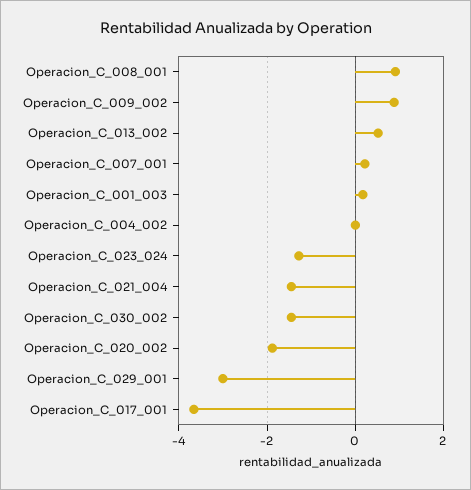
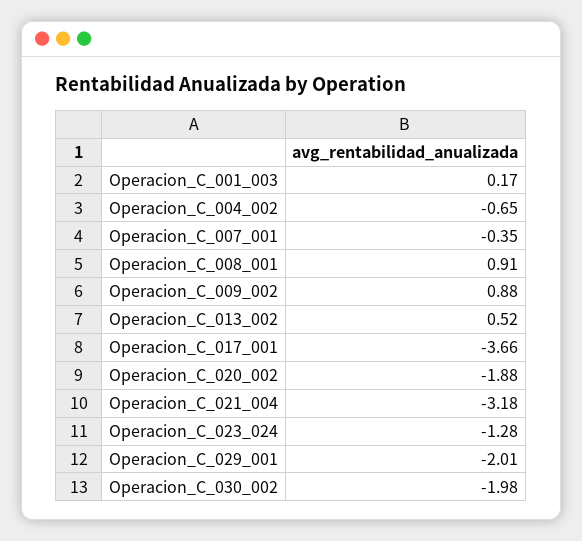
Operacion_C_007_001: 0.2 -> -0.35
Operacion_C_004_002: 0 -> -0.65
Operacion_C_021_004: -1.4 -> -3.18
Operacion_C_030_002: -1.4 -> -1.98
Operacion_C_029_001: -3 -> -2.01

